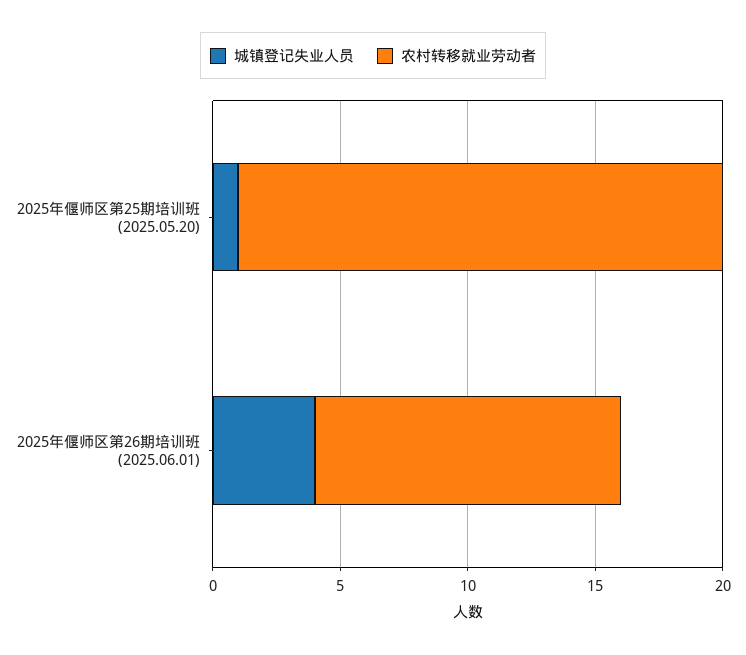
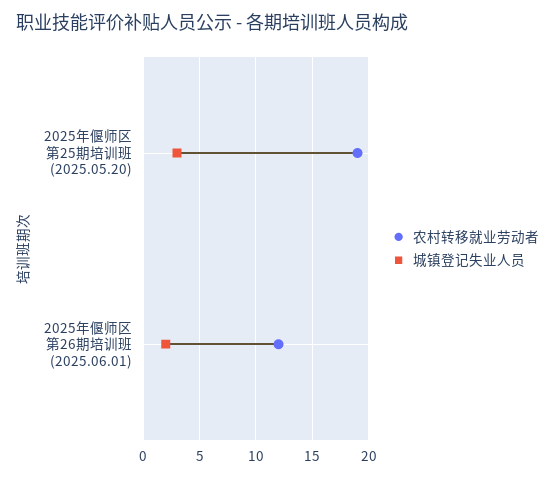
城镇登记失业人员, 2025年偃师区第25期培训班 (2025.05.20): 1 -> 3
城镇登记失业人员, 2025年偃师区第26期培训班 (2025.06.01): 4 -> 2

